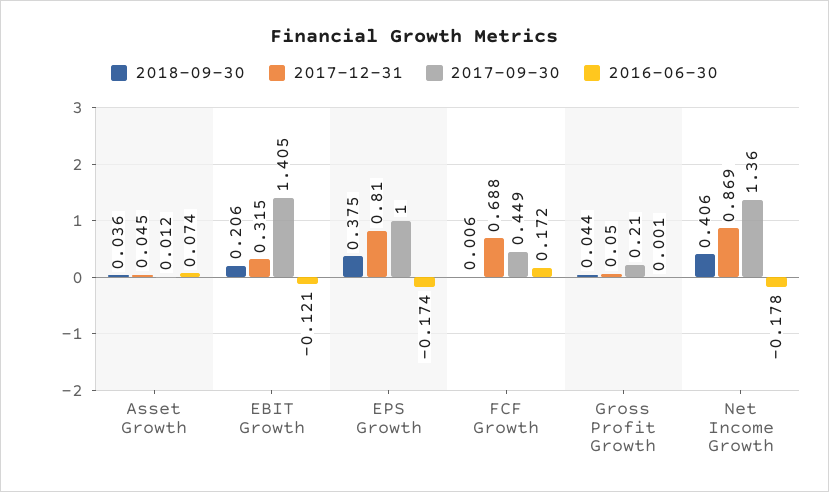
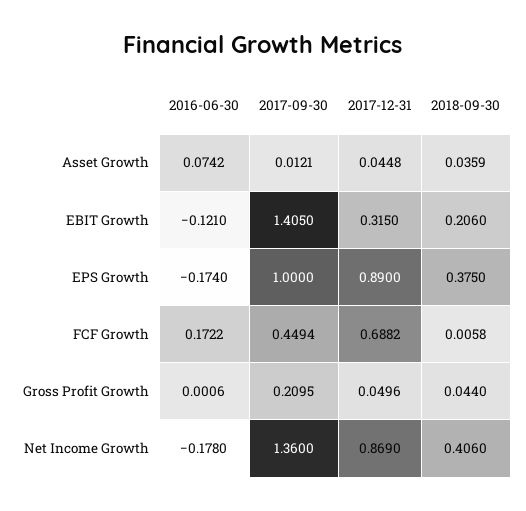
2017-12-31, EPS Growth: 0.81 -> 0.89

